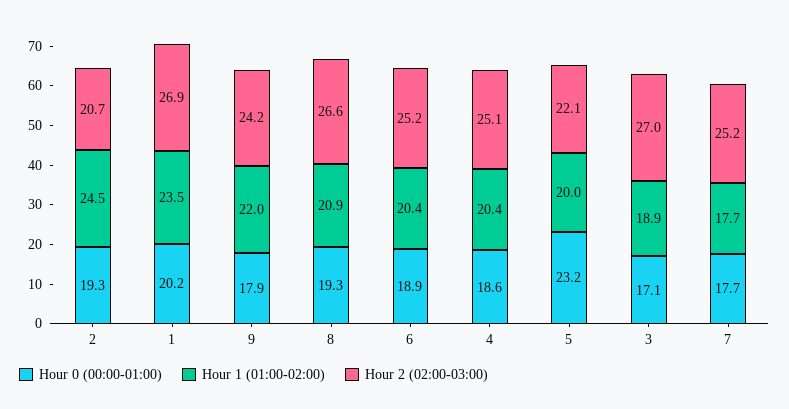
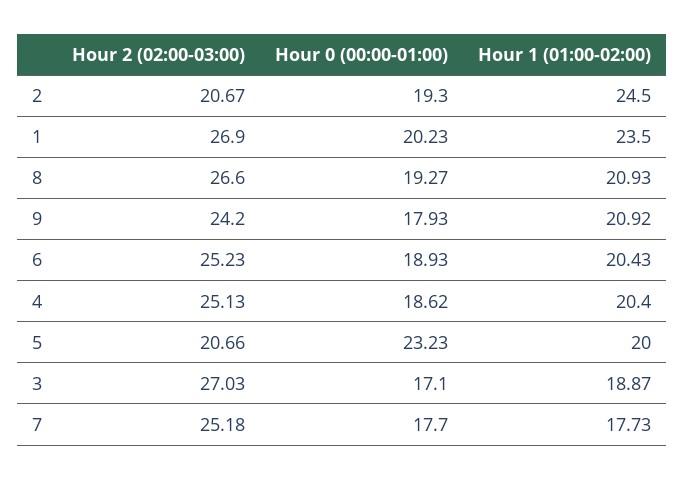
Hour 1 (01:00-02:00), 9: 22 -> 20.92
Hour 2 (02:00-03:00), 5: 22.1 -> 20.66

